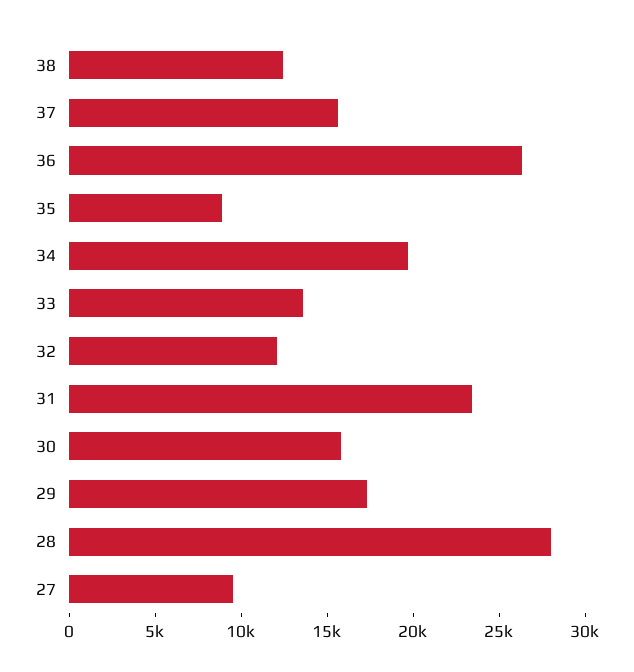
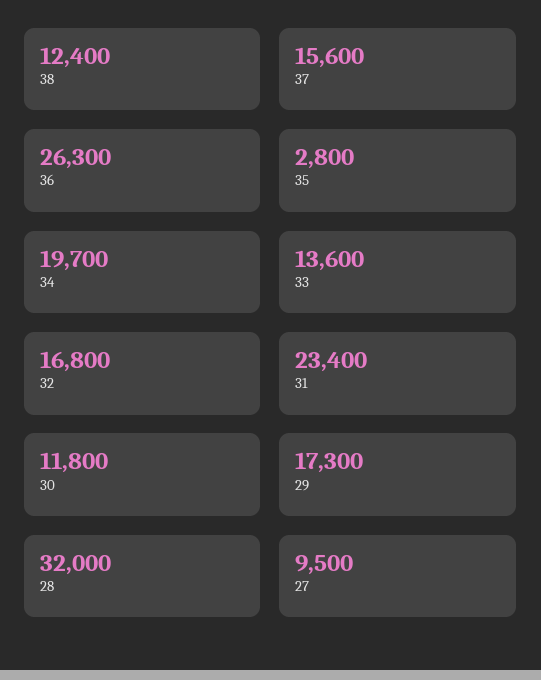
35: 9000 -> 2800
32: 12000 -> 16800
30: 16000 -> 11800
28: 28000 -> 32000

